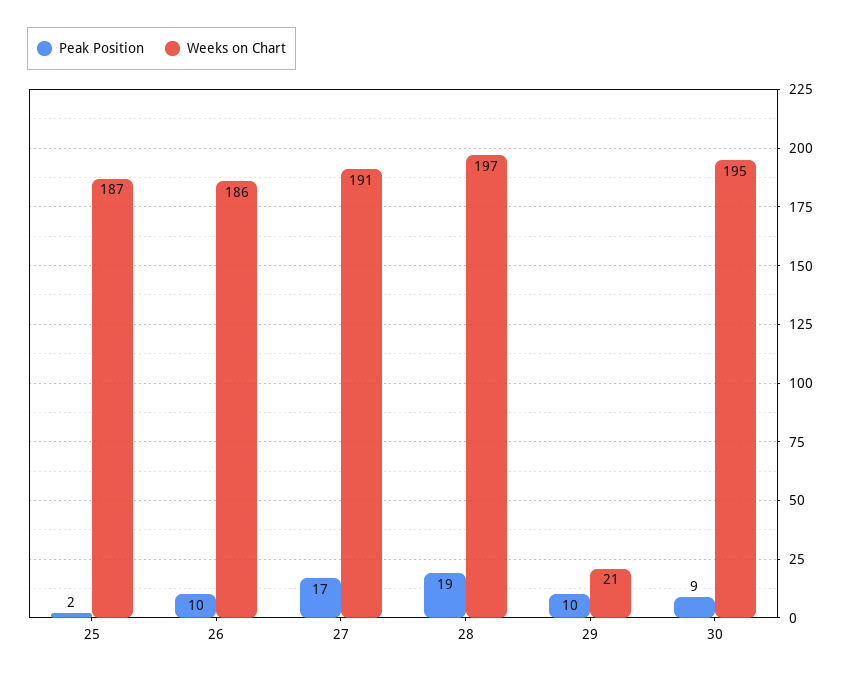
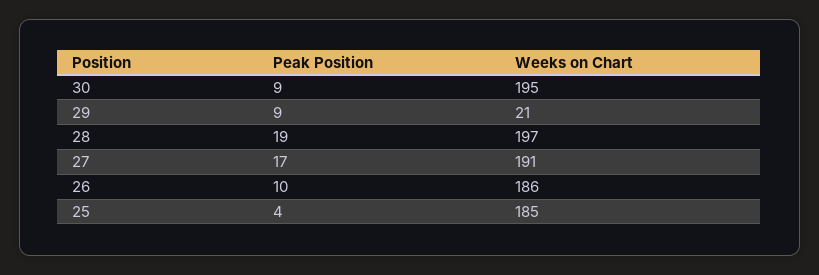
Peak Position, 25: 2 -> 4
Weeks on Chart, 25: 187 -> 185
Peak Position, 29: 10 -> 9

